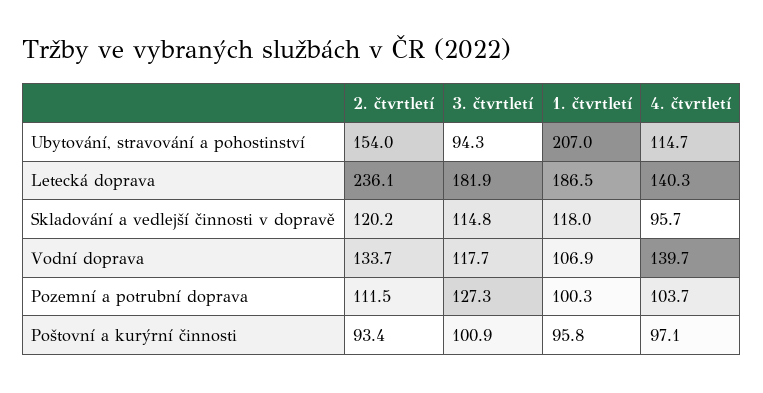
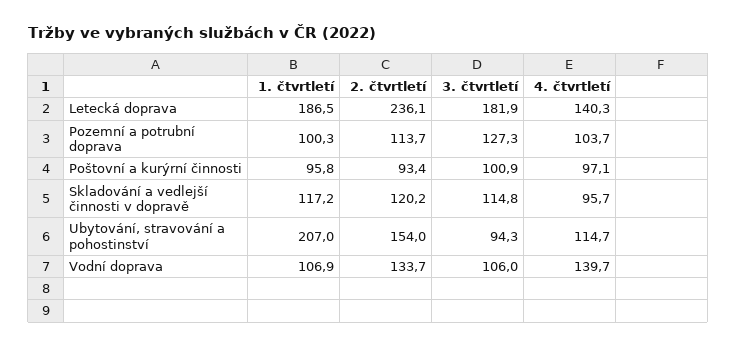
1. čtvrtletí, Skladování a vedlejší činnosti v dopravě: 118 -> 117.2
3. čtvrtletí, Vodní doprava: 117.7 -> 106
2. čtvrtletí, Pozemní a potrubní doprava: 111.5 -> 113.7

